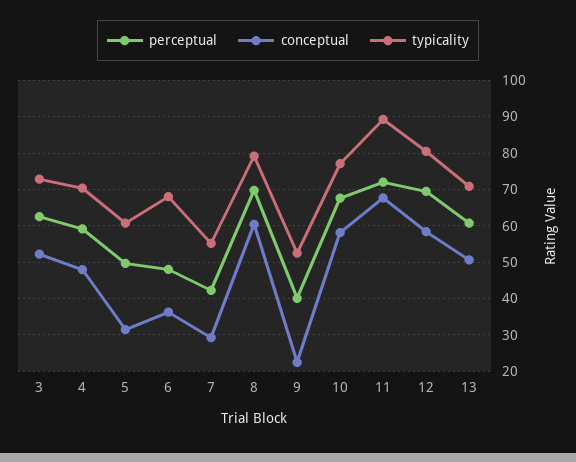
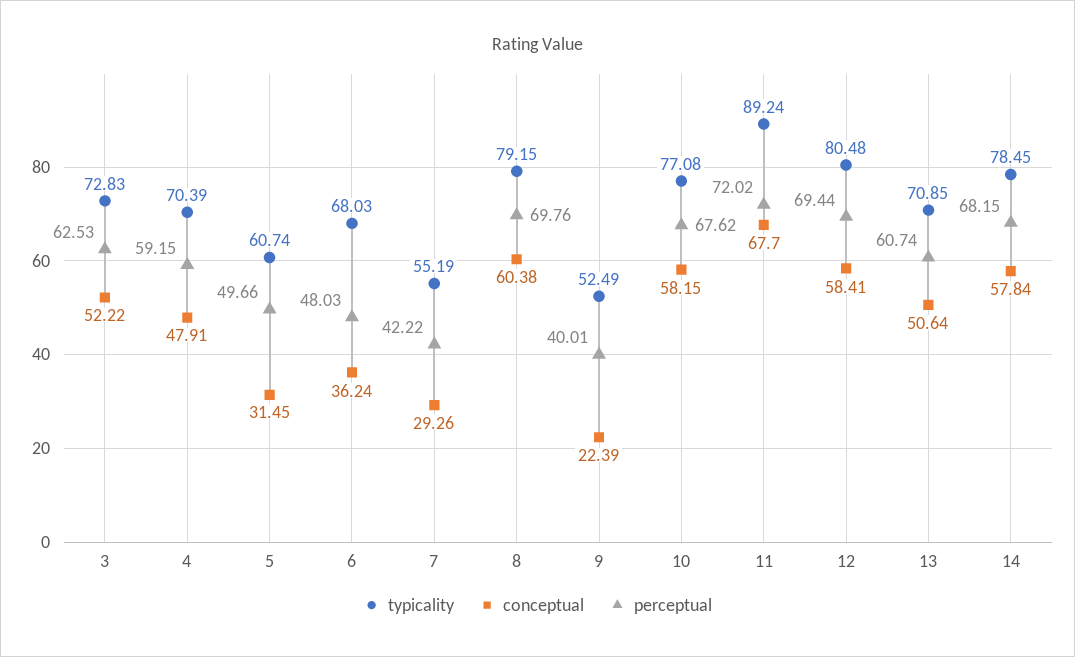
typicality, 14: none -> 78.45
conceptual, 14: none -> 57.84
perceptual, 14: none -> 68.15

